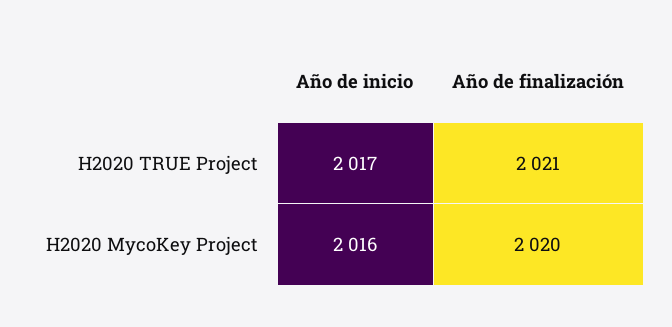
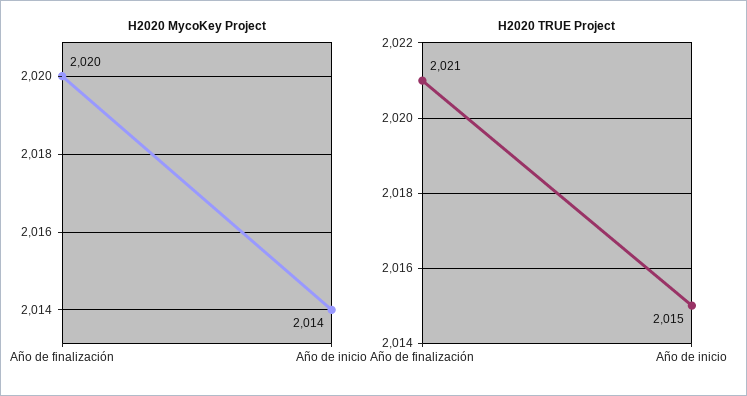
H2020 TRUE Project, Año de inicio: 2017 -> 2015
H2020 MycoKey Project, Año de inicio: 2016 -> 2014

